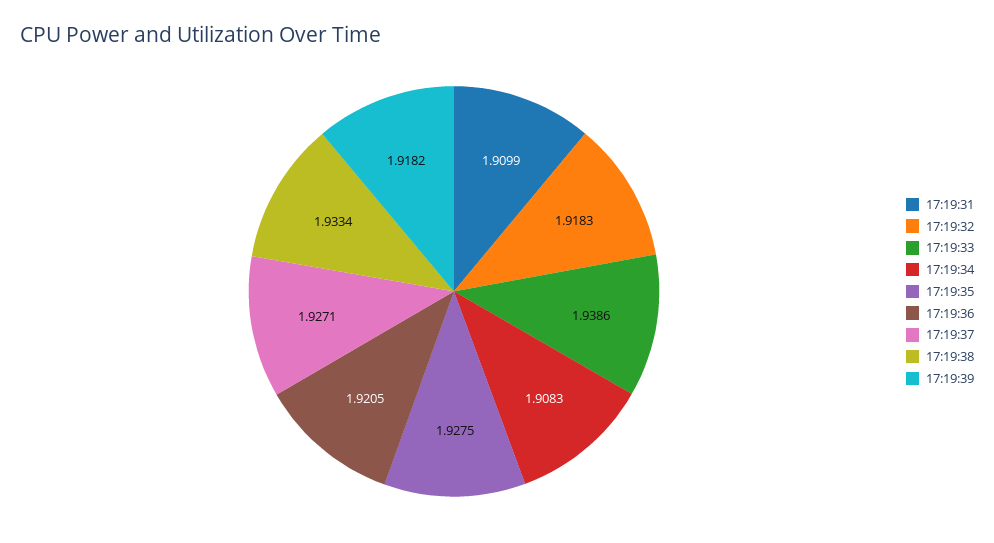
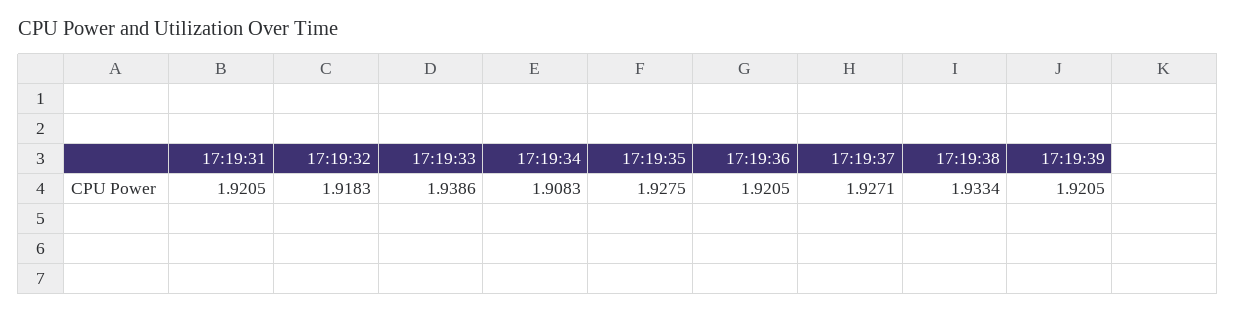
17:19:31: 1.9099 -> 1.9205
17:19:39: 1.9182 -> 1.9205

